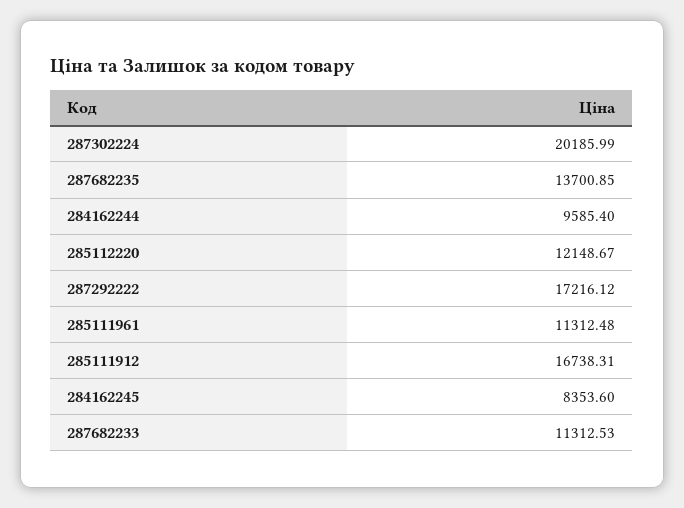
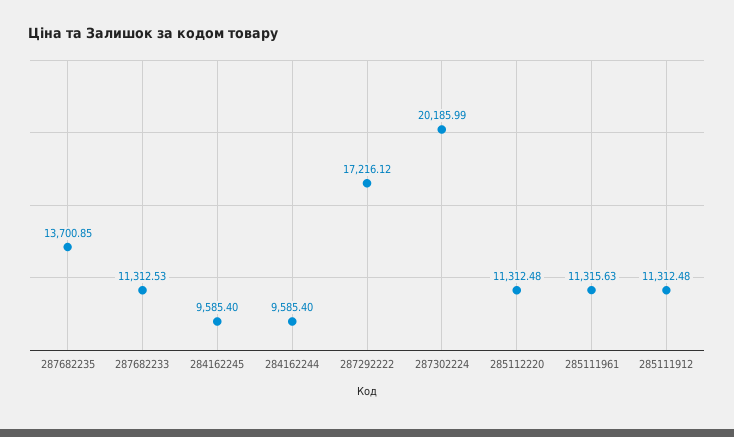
285112220: 12148.67 -> 11312.48
285111961: 11312.48 -> 11315.63
285111912: 16738.31 -> 11312.48
284162245: 8353.6 -> 9585.4

